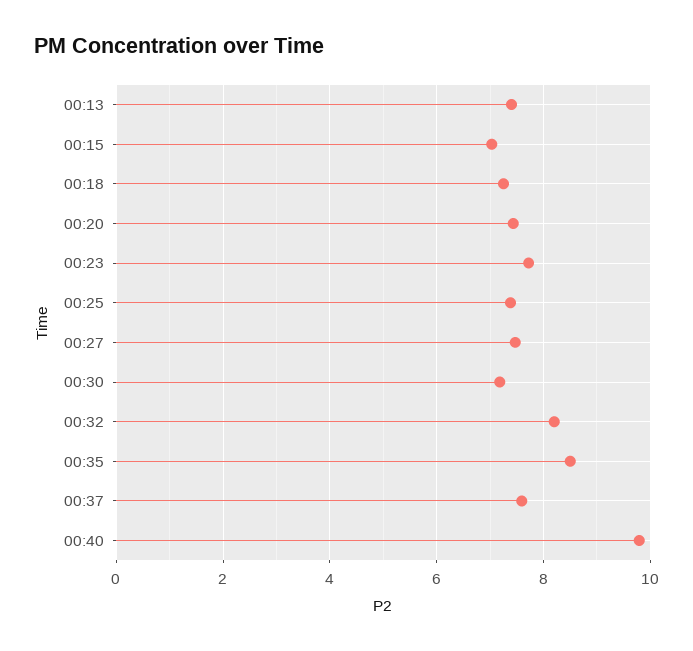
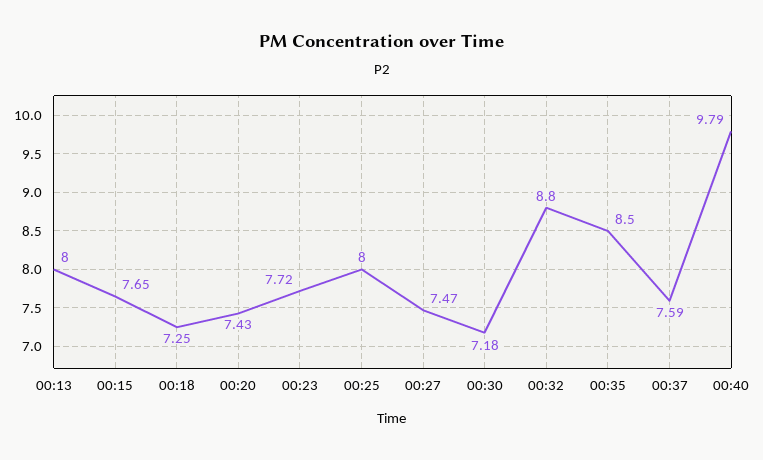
00:13: 7.4 -> 8
00:15: 7 -> 7.65
00:25: 7.4 -> 8
00:32: 8.2 -> 8.8

